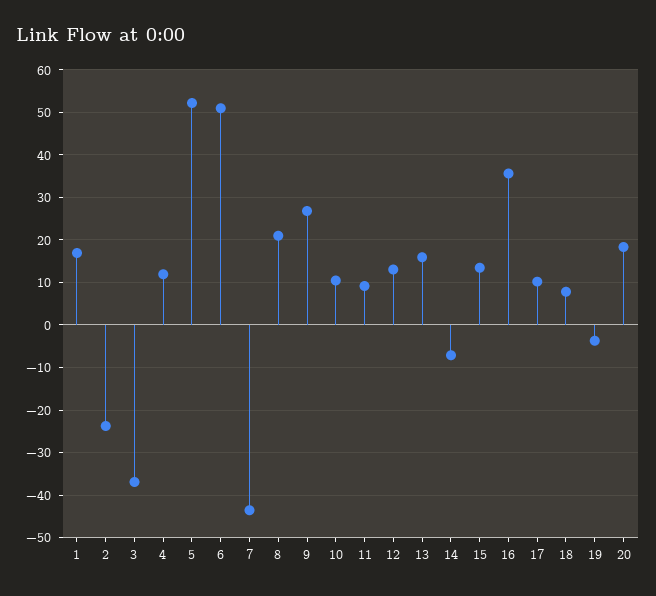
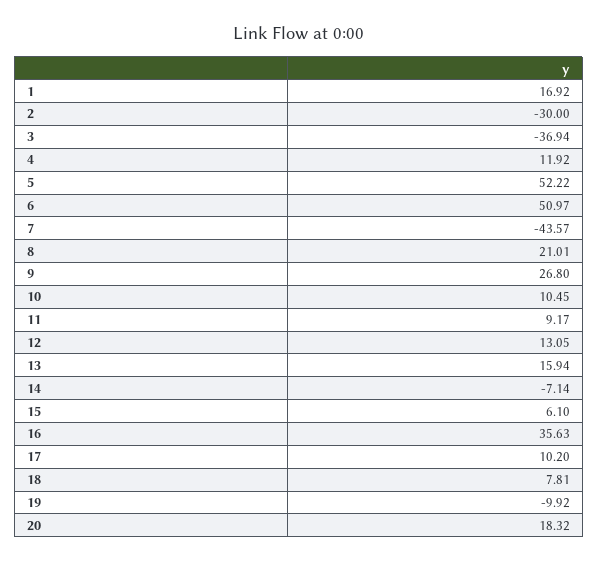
2: -24 -> -30
15: 14 -> 6.1
19: -4 -> -9.92

